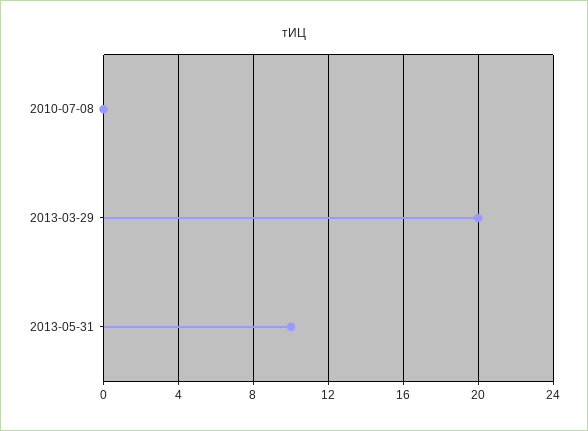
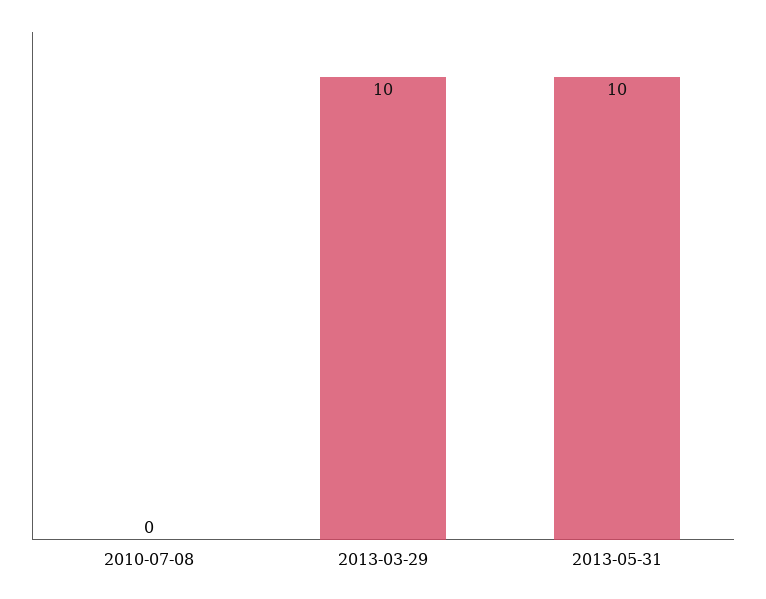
2013-03-29: 20 -> 10

